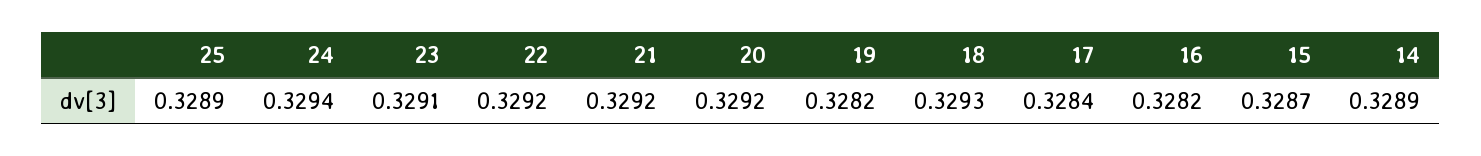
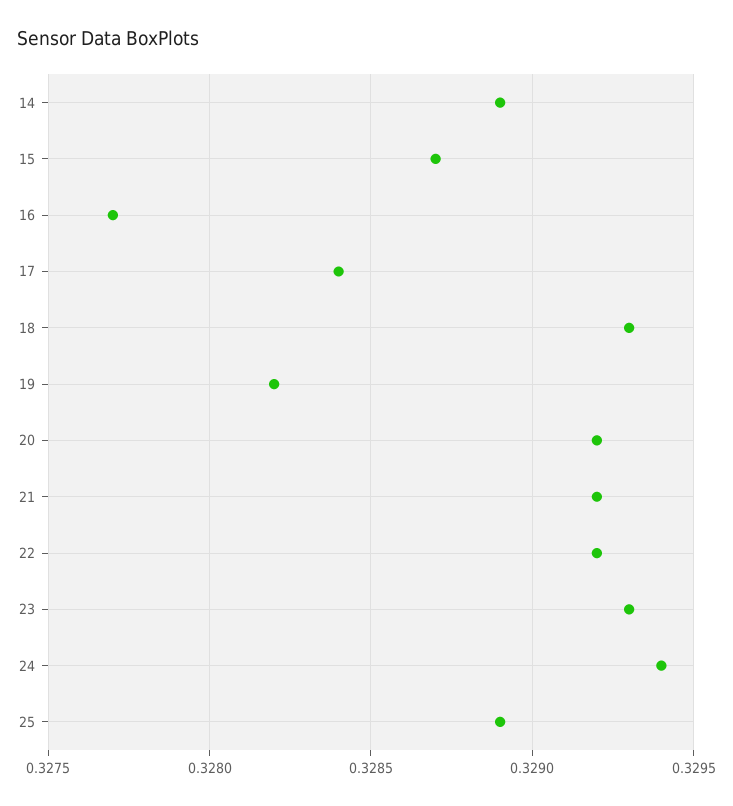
23: 0.3291 -> 0.3293
16: 0.3282 -> 0.3277

